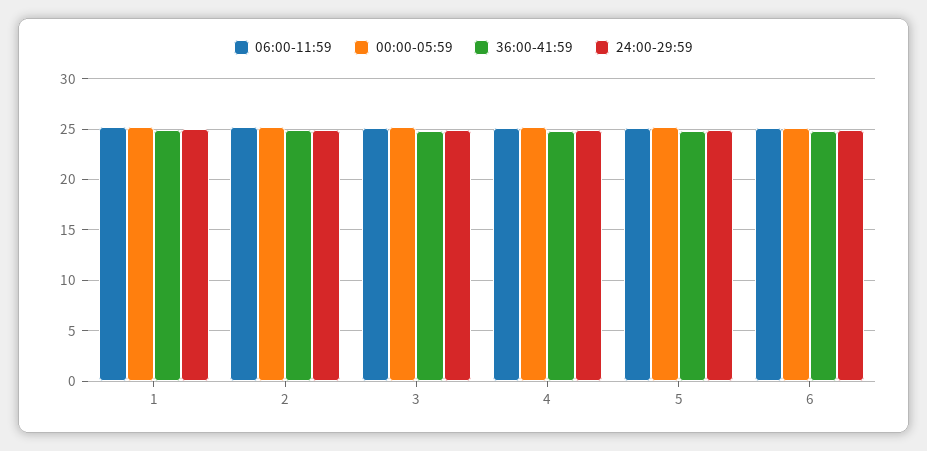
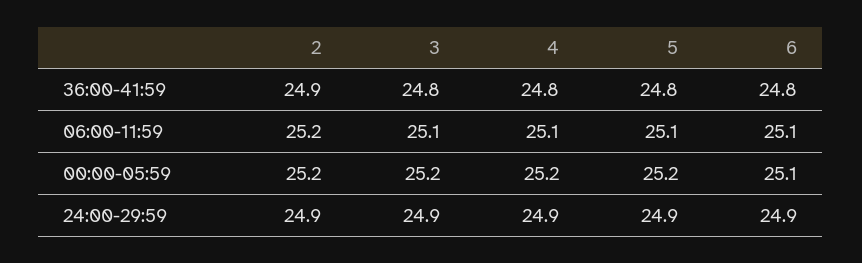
06:00-11:59, 1: 25 -> none
00:00-05:59, 1: 25 -> none
36:00-41:59, 1: 25 -> none
24:00-29:59, 1: 25 -> none

